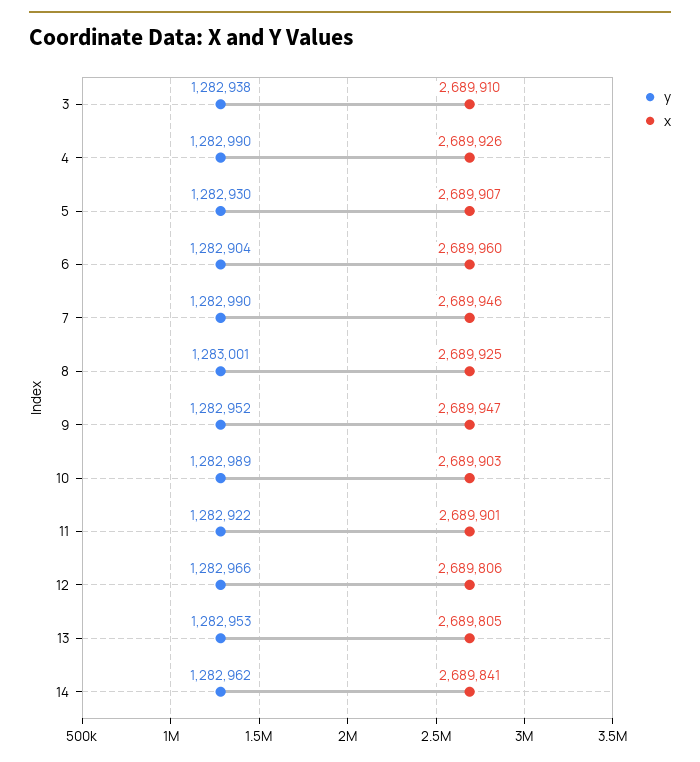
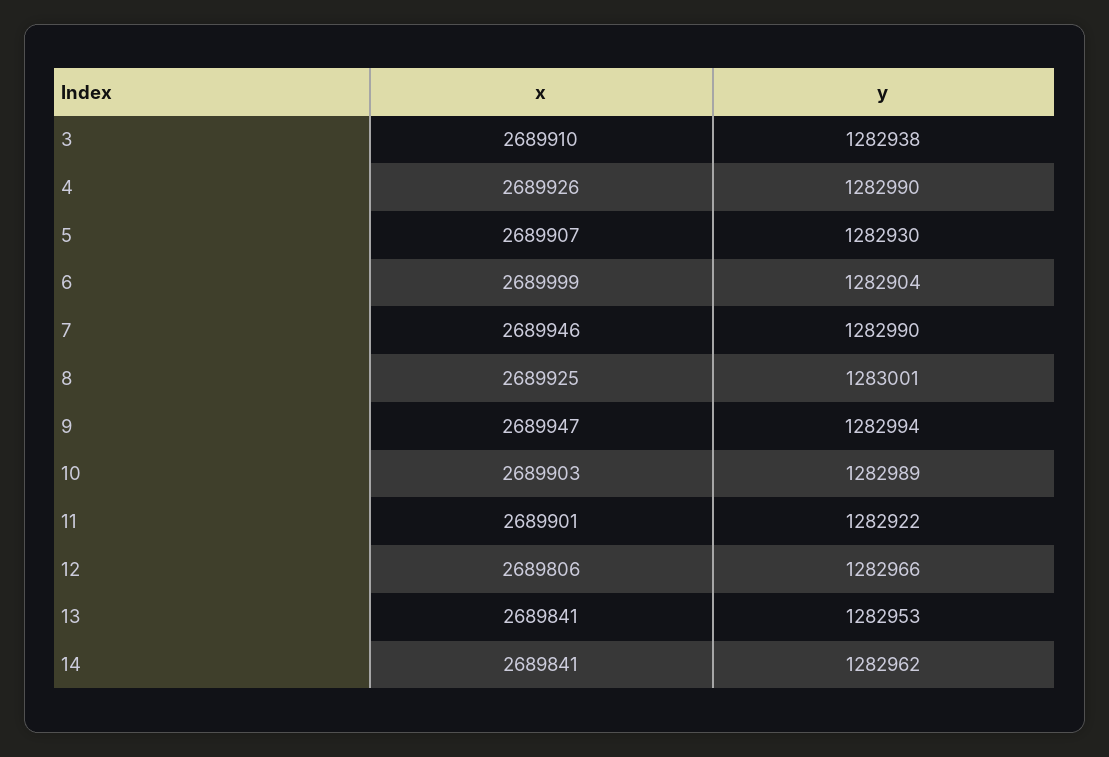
x, 6: 2689960 -> 2689999
y, 9: 1282952 -> 1282994
x, 13: 2689805 -> 2689841

